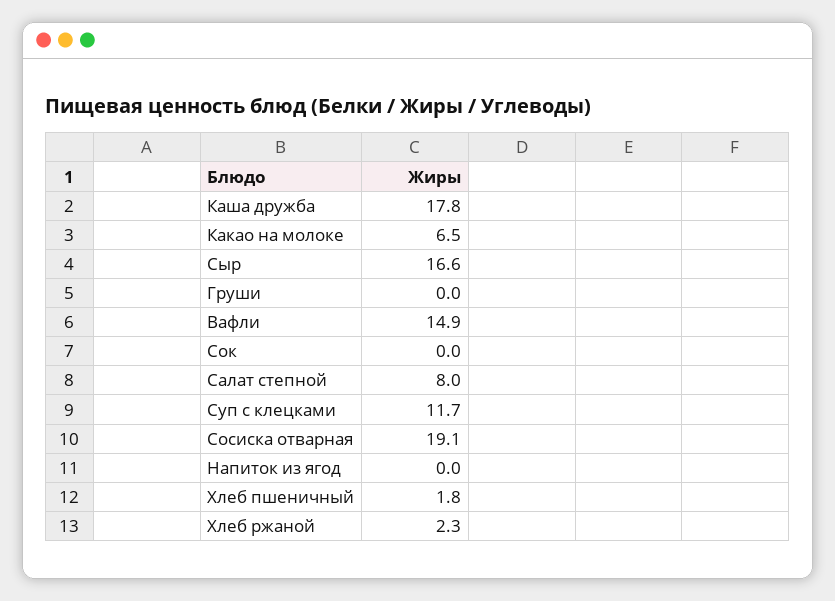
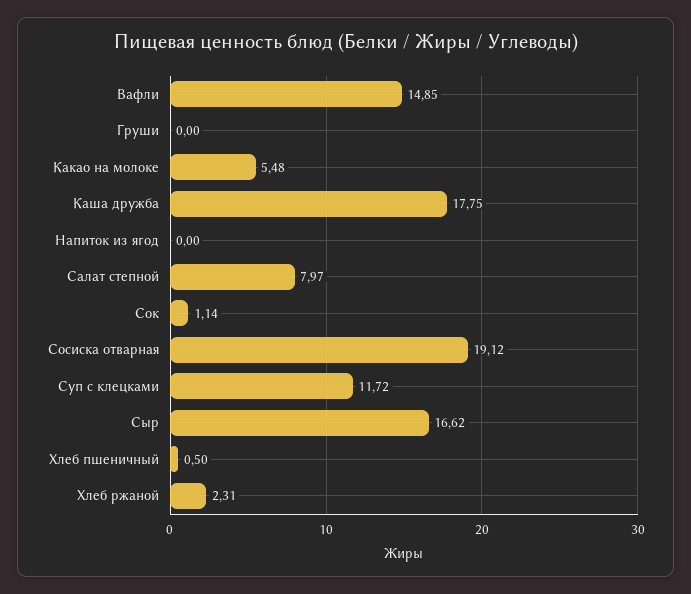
Какао на молоке: 6.5 -> 5.48
Сок: 0 -> 1.14
Хлеб пшеничный: 1.8 -> 0.5

